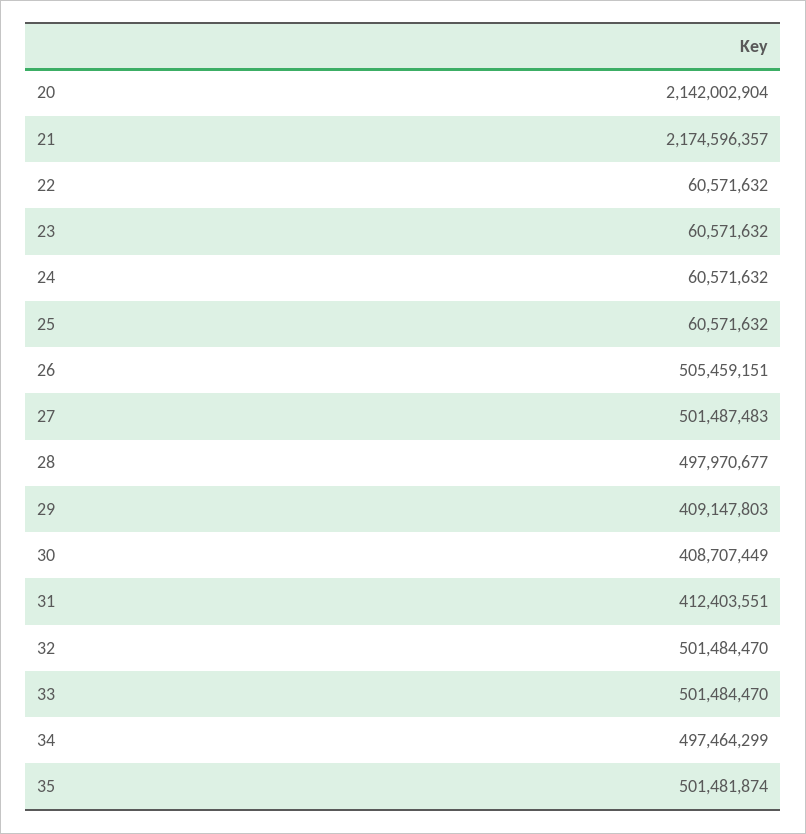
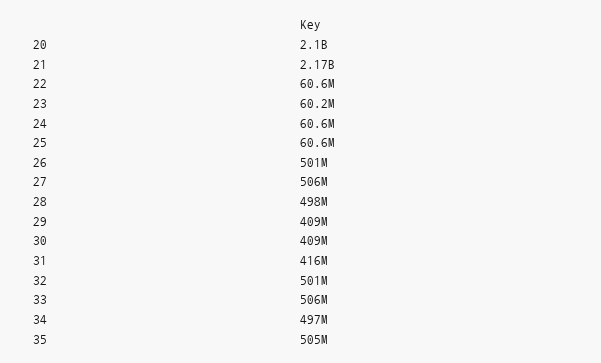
20: 2142002904 -> 2100000000
23: 60571632 -> 60200000
26: 505459151 -> 501000000
27: 501487483 -> 506000000
31: 412403551 -> 416000000
33: 501484470 -> 506000000
35: 501481874 -> 505000000

